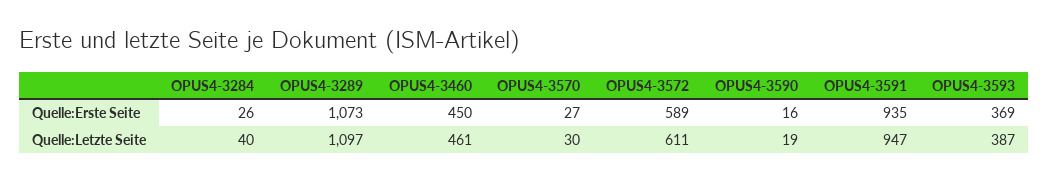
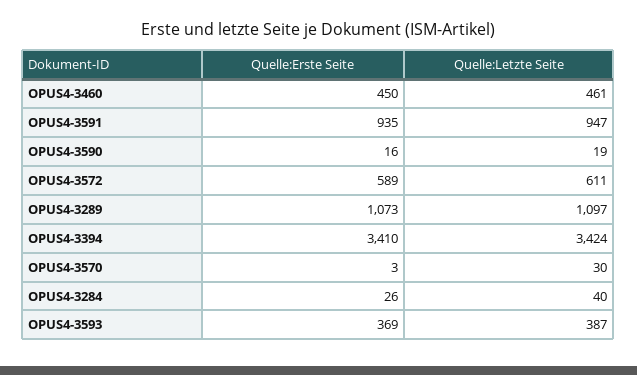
OPUS4-3570, Quelle:Erste Seite: 27 -> 3
OPUS4-3394, Quelle:Erste Seite: none -> 3410
OPUS4-3394, Quelle:Letzte Seite: none -> 3424

